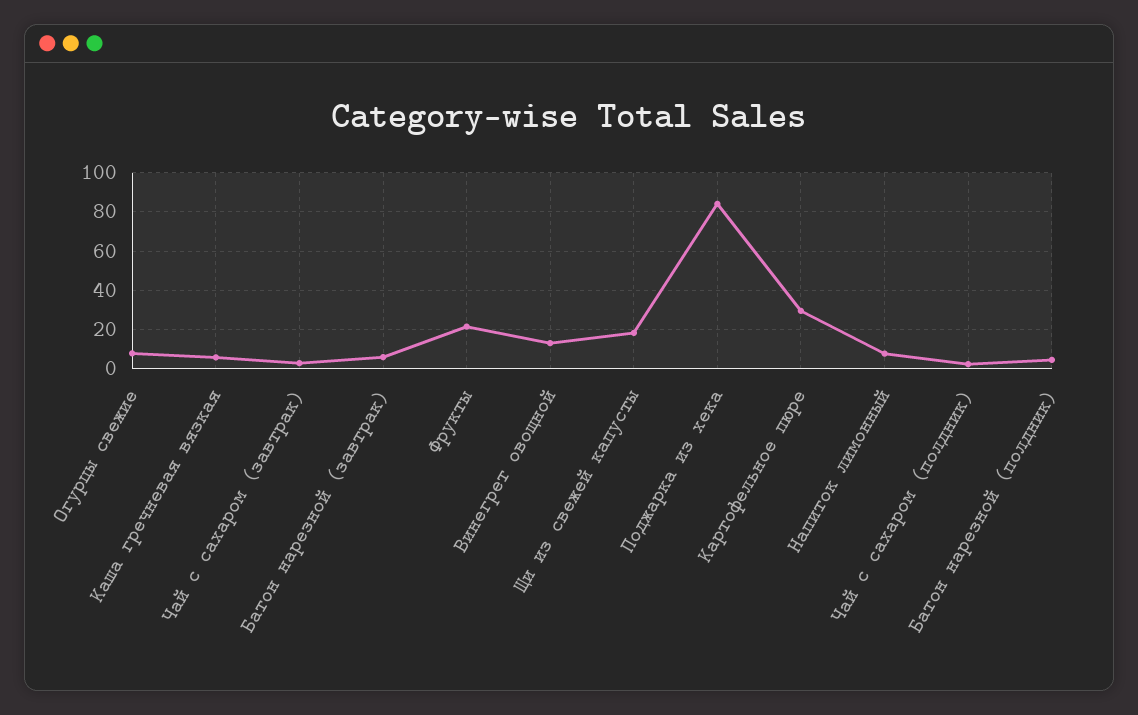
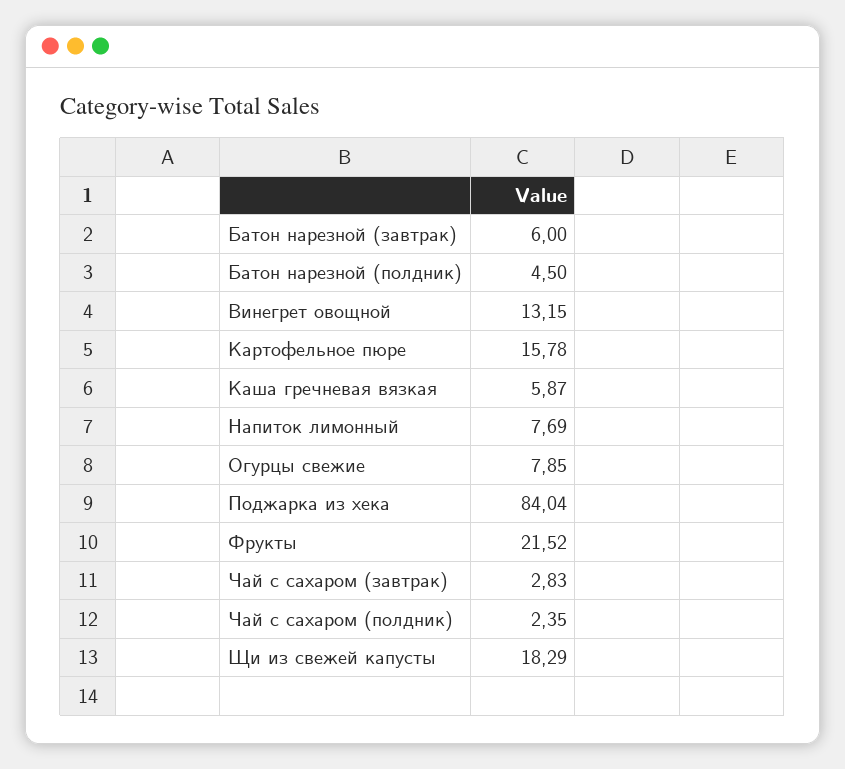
Картофельное пюре: 30 -> 15.78

